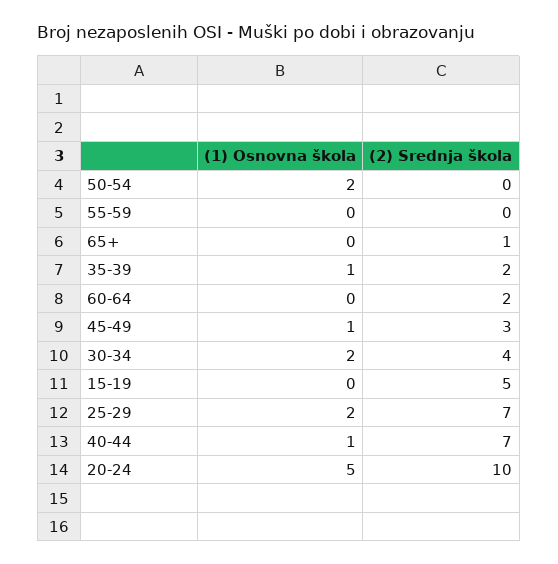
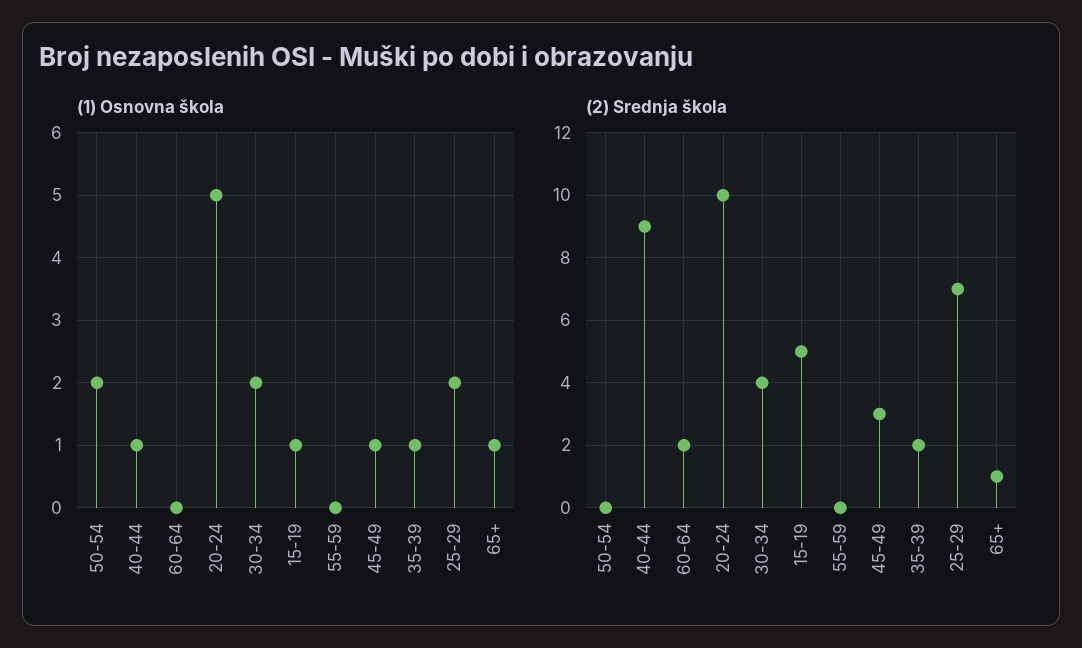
(1) Osnovna škola, 65+: 0 -> 1
(1) Osnovna škola, 15-19: 0 -> 1
(2) Srednja škola, 40-44: 7 -> 9

